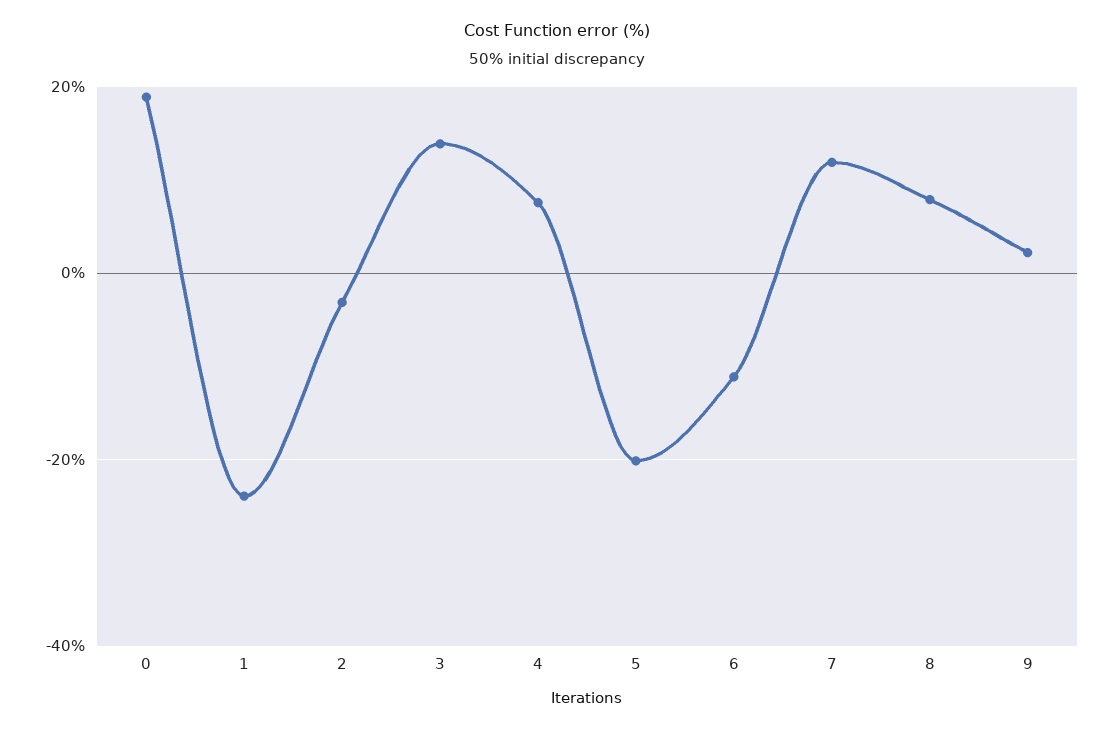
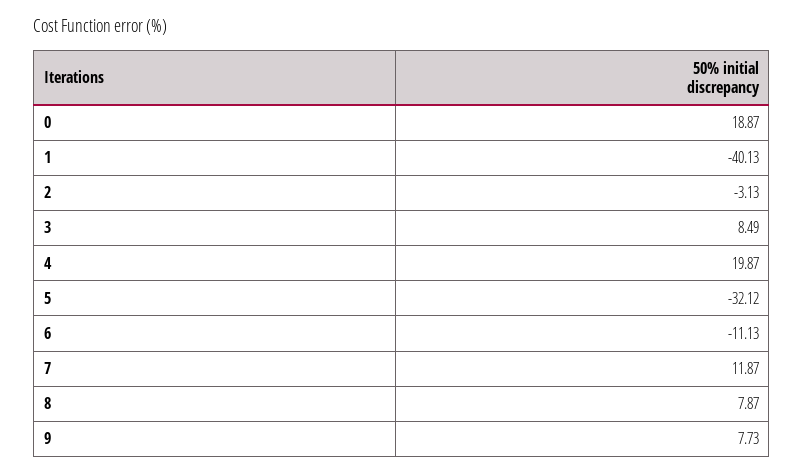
1: -24 -> -40.13
3: 14 -> 8.49
4: 8 -> 19.87
5: -20 -> -32.12
9: 2 -> 7.73

